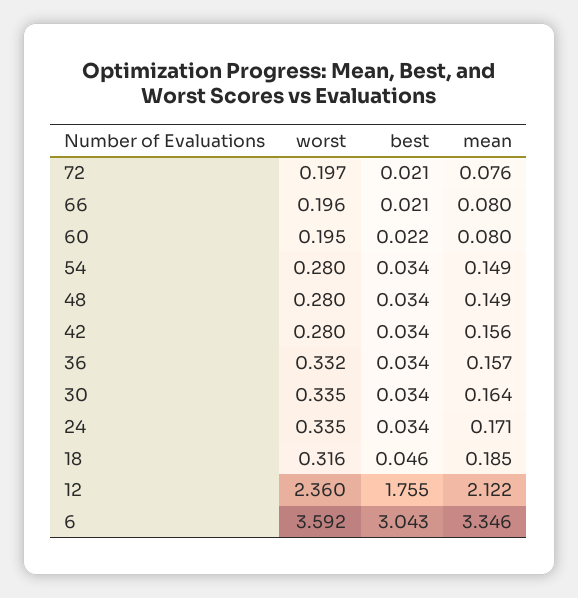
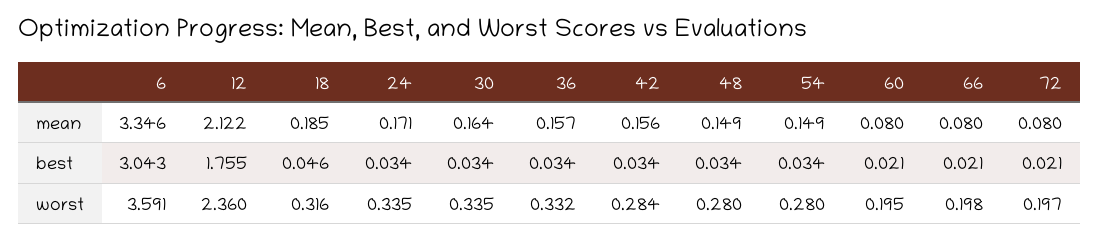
mean, 72: 0.076 -> 0.08
worst, 66: 0.196 -> 0.198
best, 60: 0.022 -> 0.021
worst, 42: 0.28 -> 0.284
worst, 6: 3.592 -> 3.591

